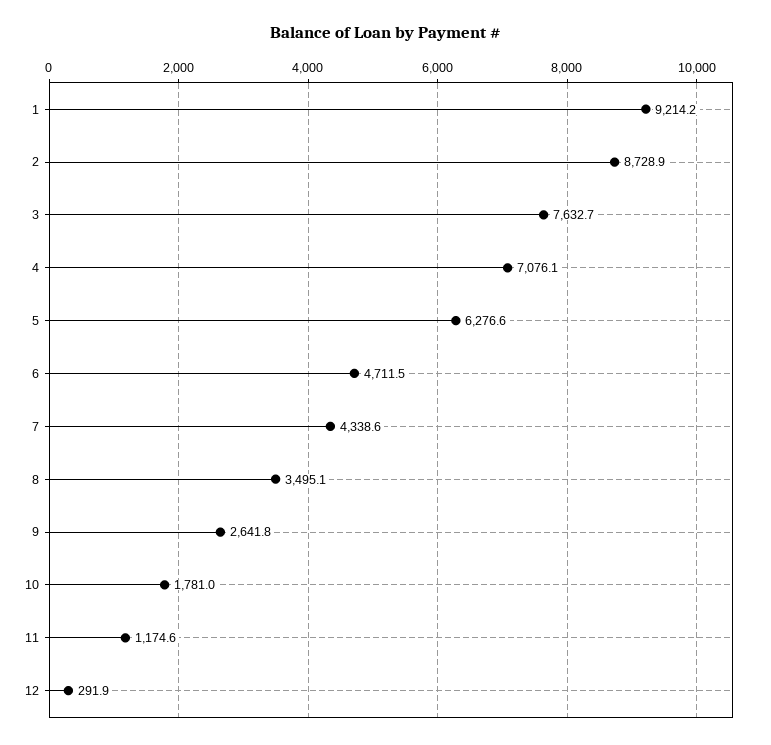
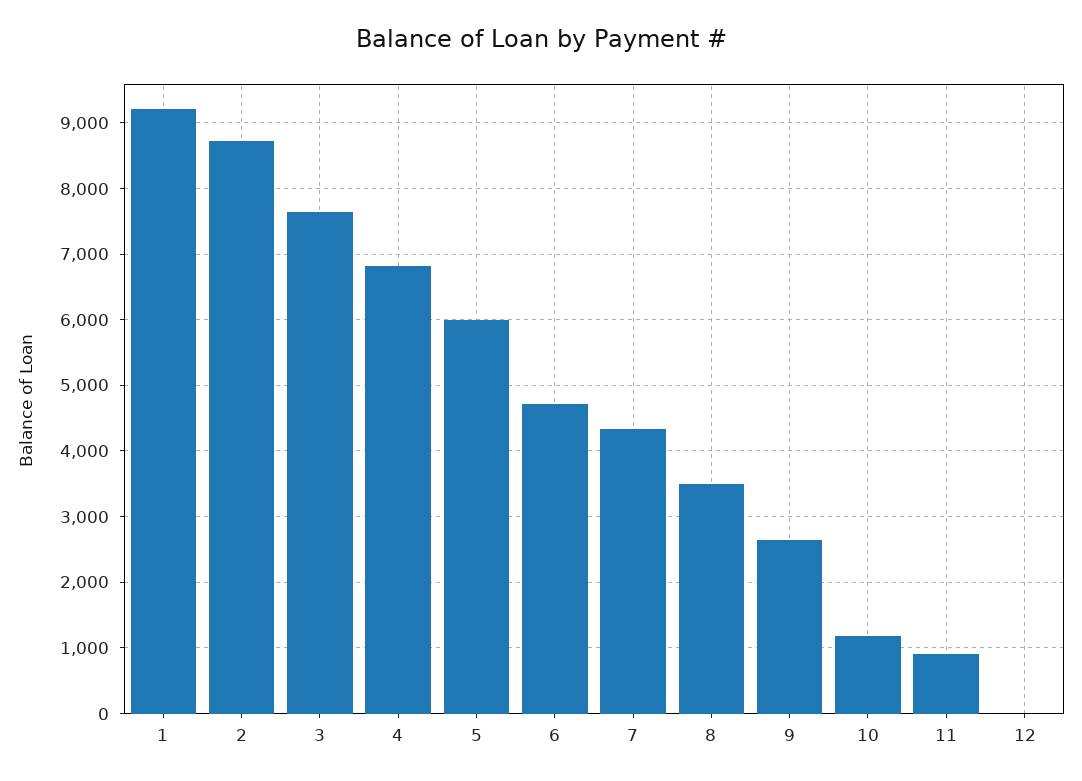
4: 7076.1 -> 6800
5: 6276.6 -> 6000
10: 1781 -> 1200
11: 1174.6 -> 900
12: 291.9 -> 0

